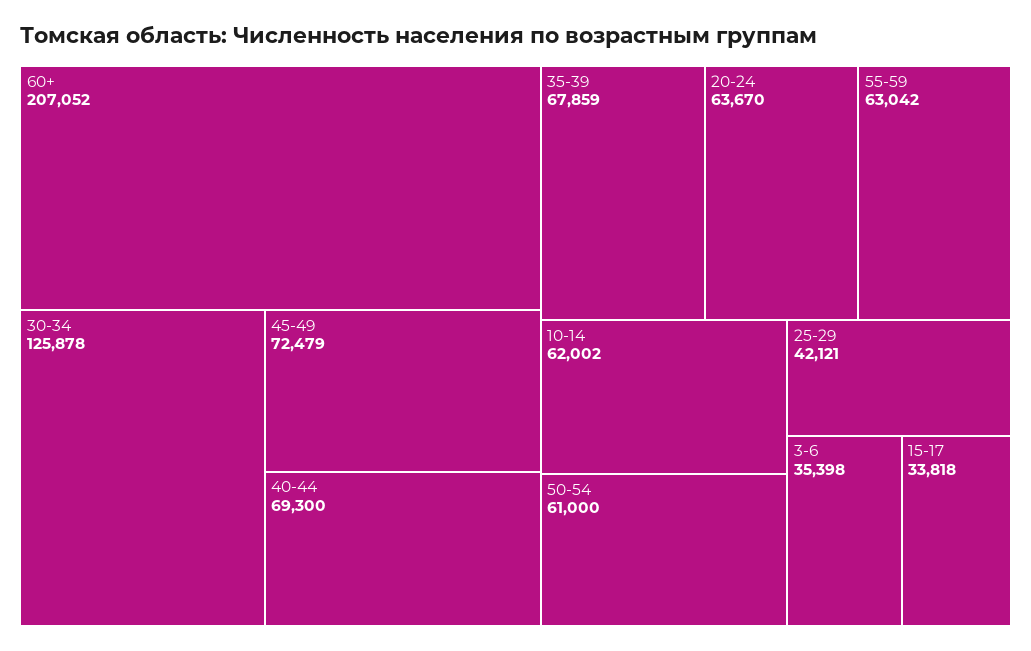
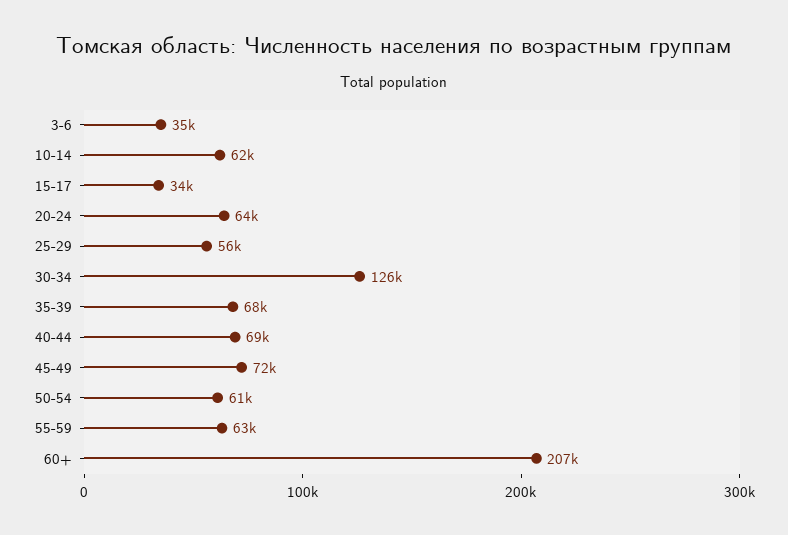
25-29: 42121 -> 56000

